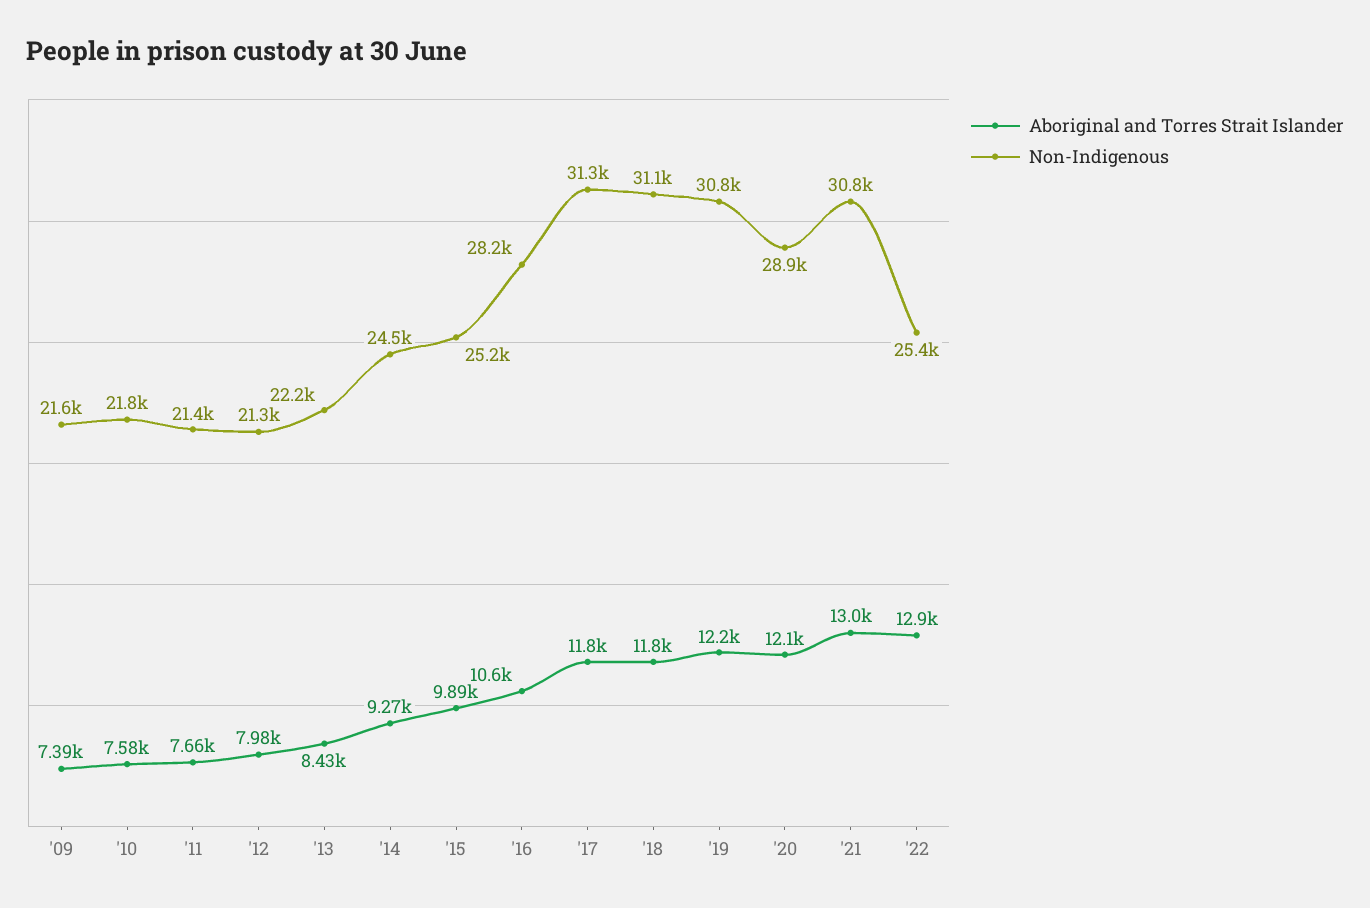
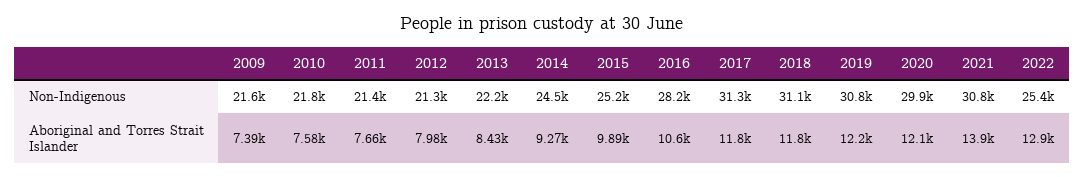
Non-Indigenous, '20: 28900 -> 29900
Aboriginal and Torres Strait Islander, '21: 13000 -> 13900

